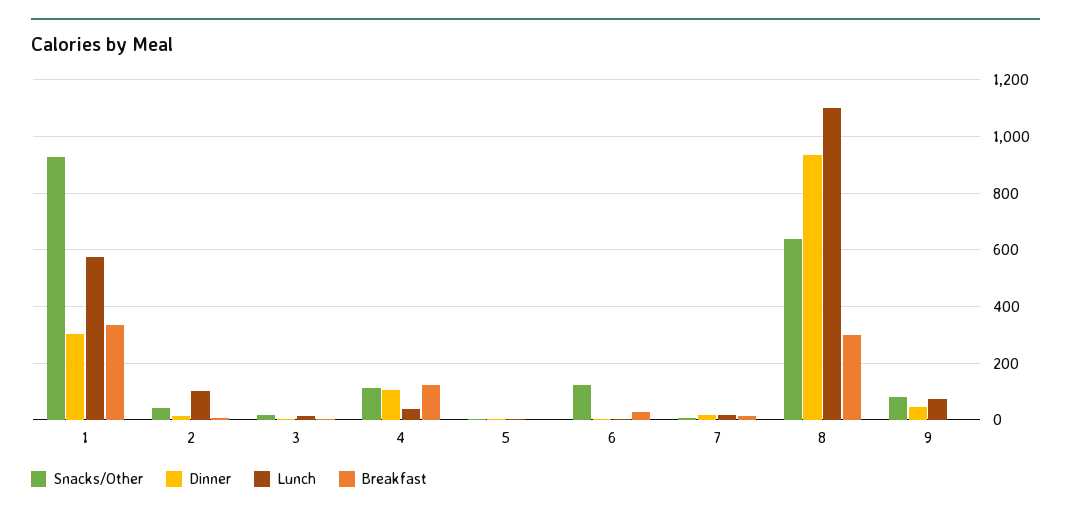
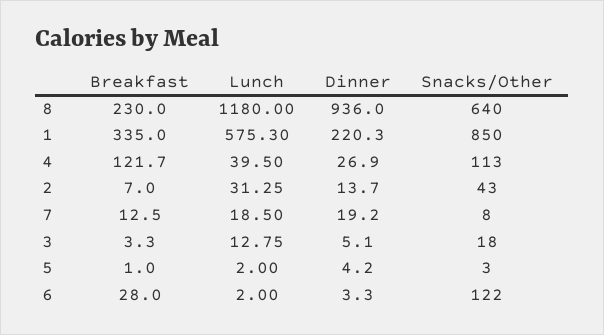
Snacks/Other, 1: 925 -> 850
Dinner, 1: 300 -> 220.3
Lunch, 2: 100 -> 31.25
Dinner, 4: 100 -> 26.9
Lunch, 8: 1100 -> 1180
Breakfast, 8: 300 -> 230
Snacks/Other, 9: 75 -> none
Dinner, 9: 50 -> none
Lunch, 9: 75 -> none
Breakfast, 9: 0 -> none

